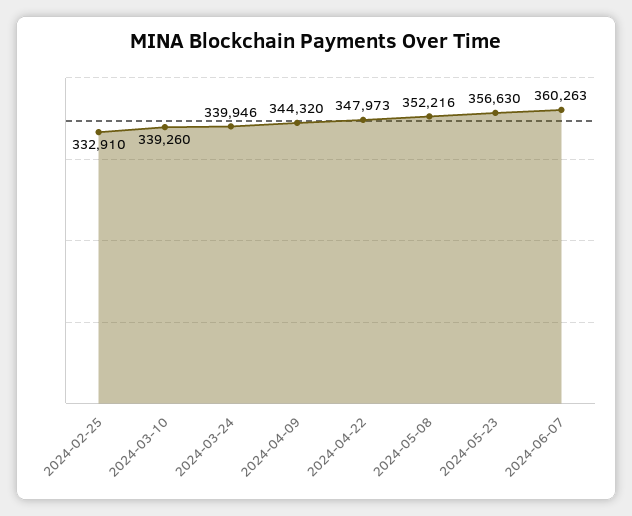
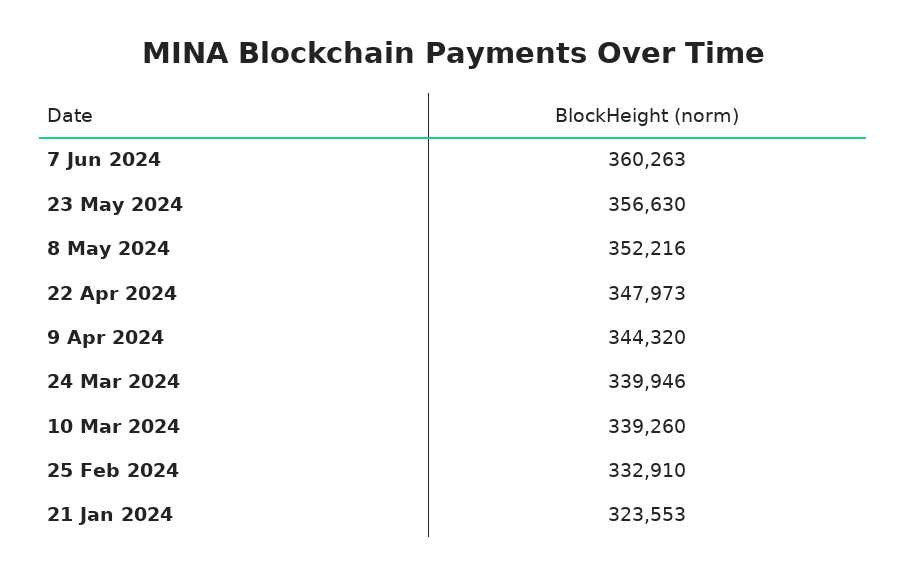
21 Jan 2024: none -> 323553

